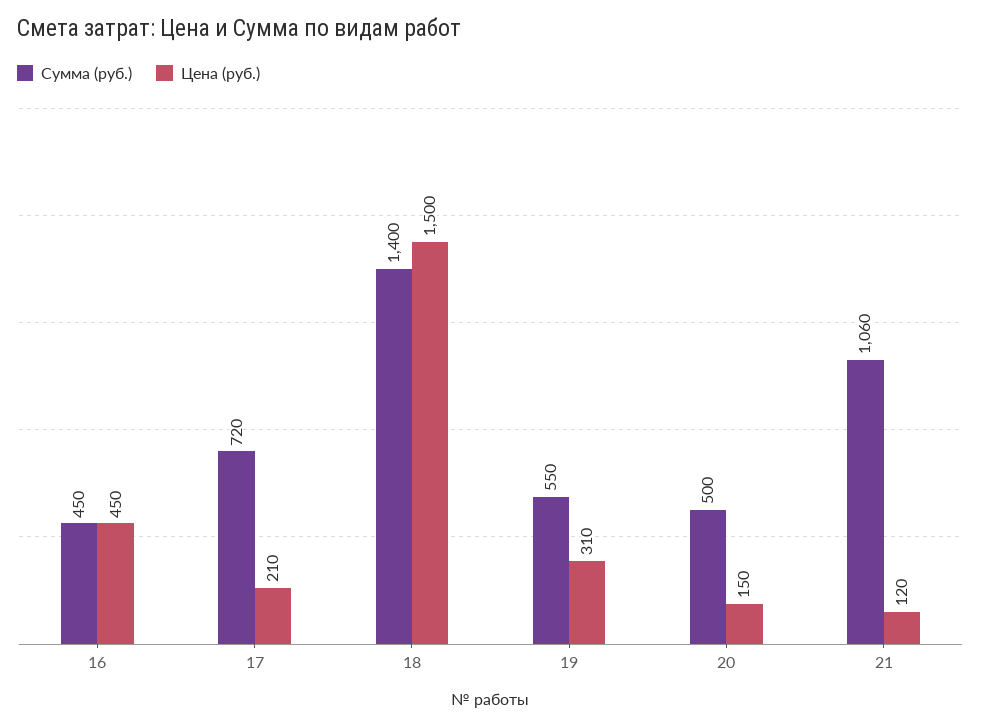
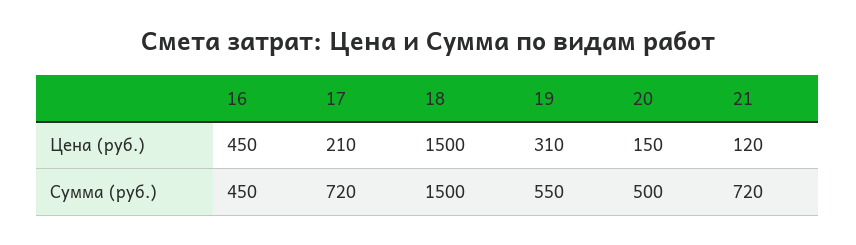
Сумма (руб.), 18: 1400 -> 1500
Сумма (руб.), 21: 1060 -> 720

